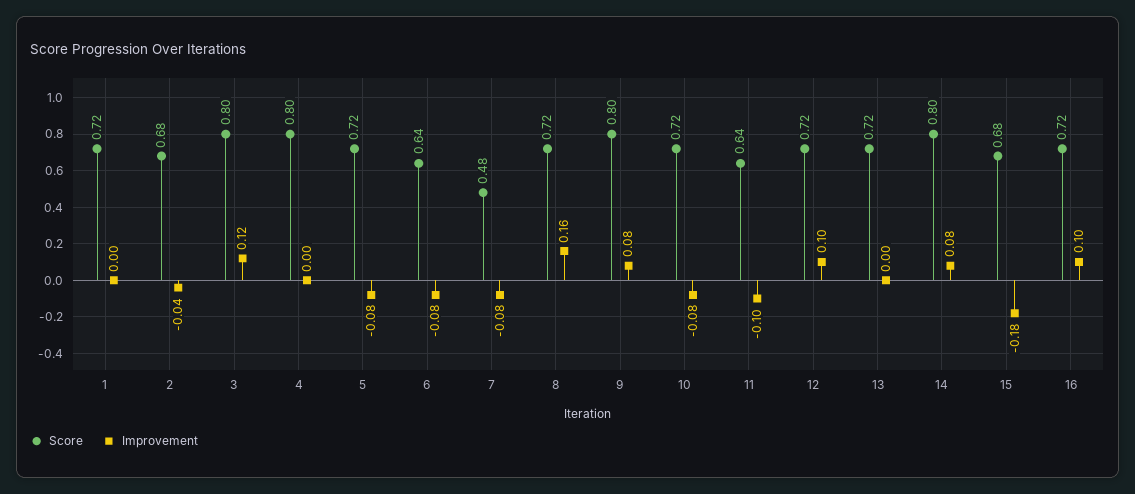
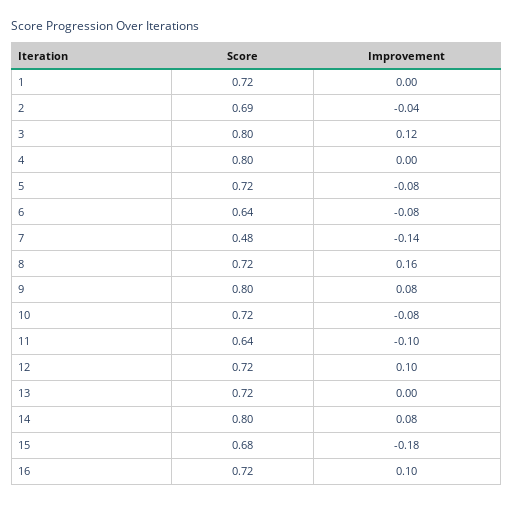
Score, 2: 0.68 -> 0.69
Improvement, 7: -0.08 -> -0.14

